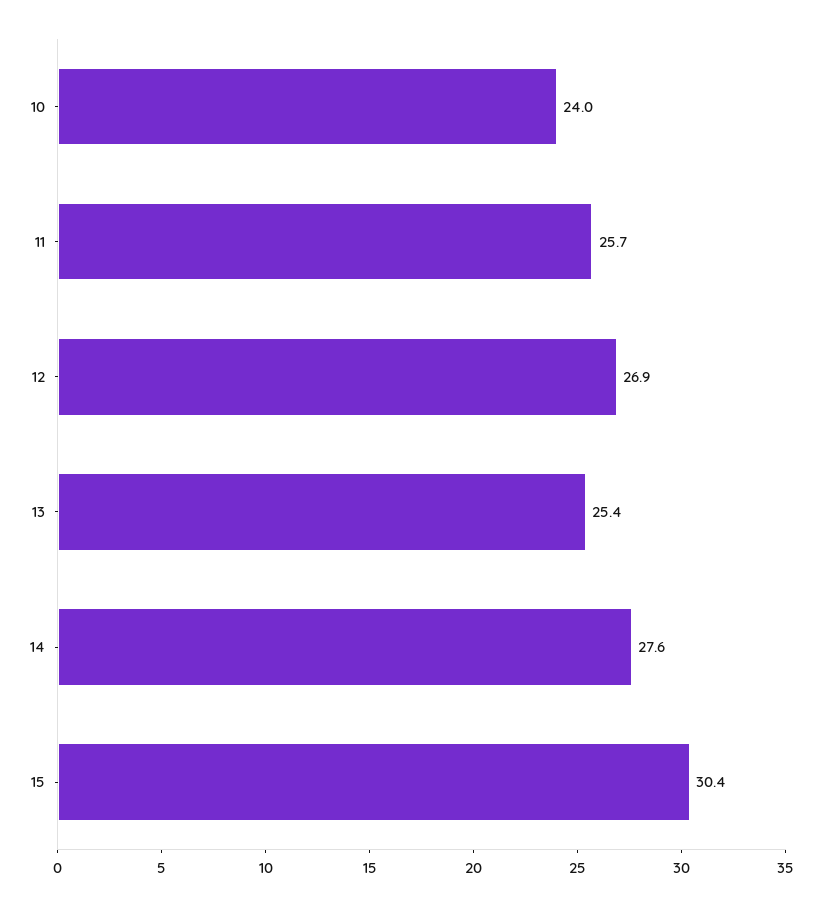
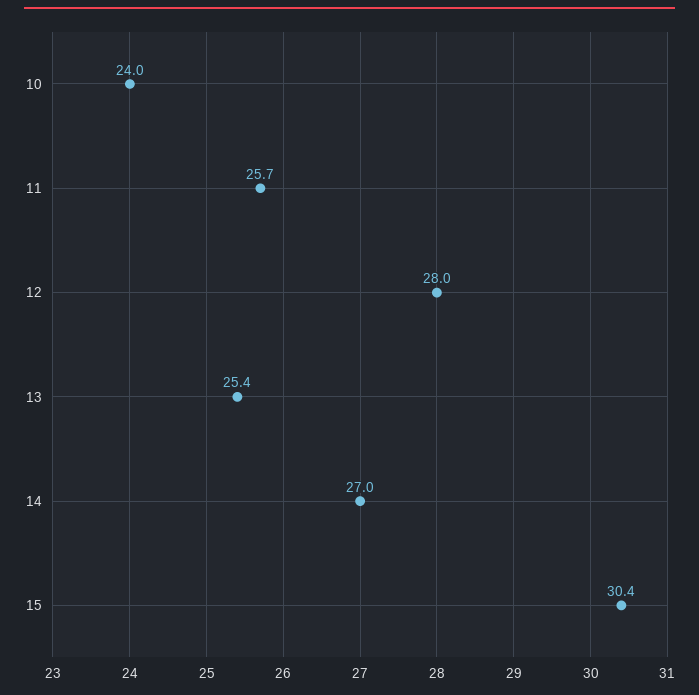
12: 26.9 -> 28
14: 27.6 -> 27

